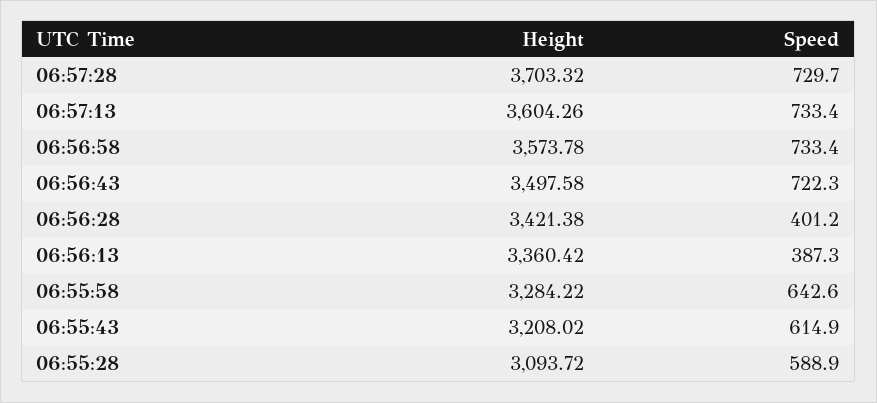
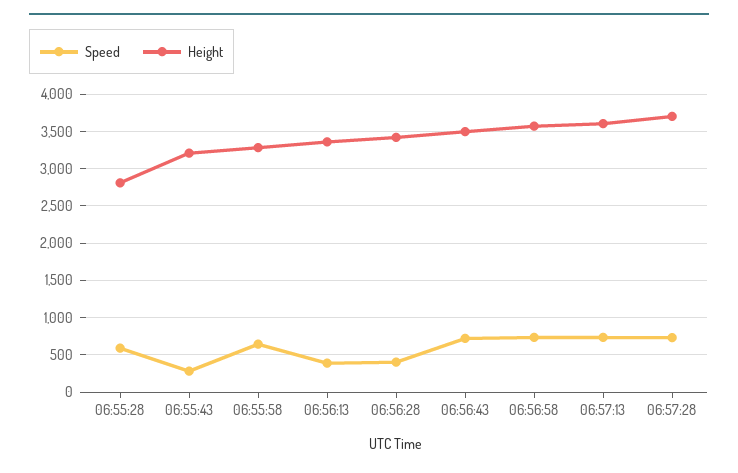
Speed, 06:55:43: 614.9 -> 300
Height, 06:55:28: 3093.72 -> 2800

